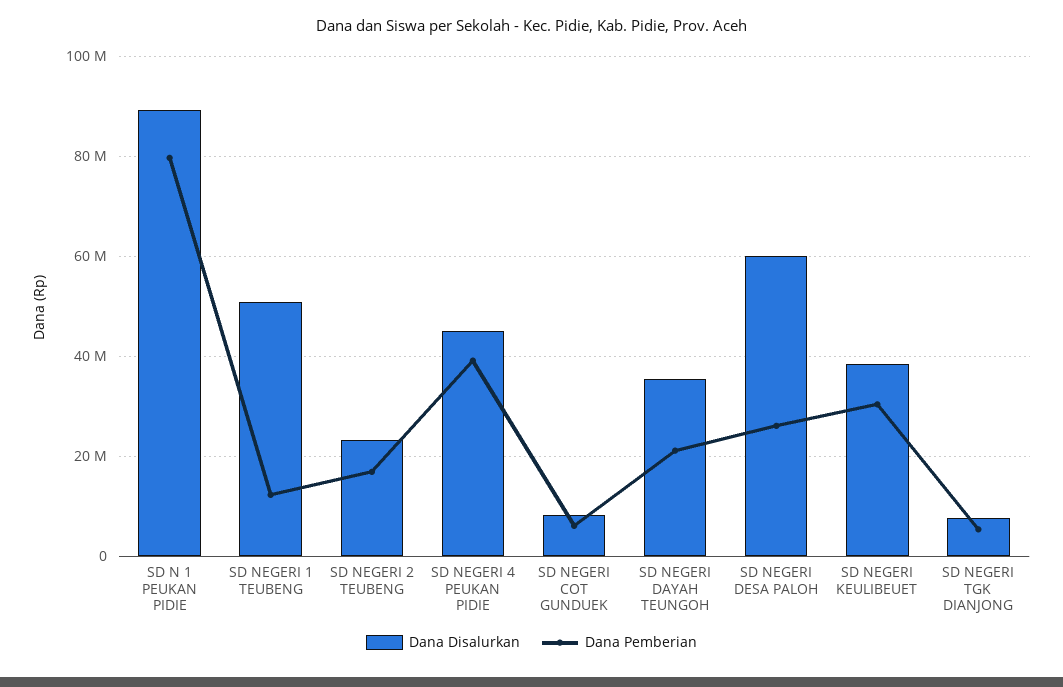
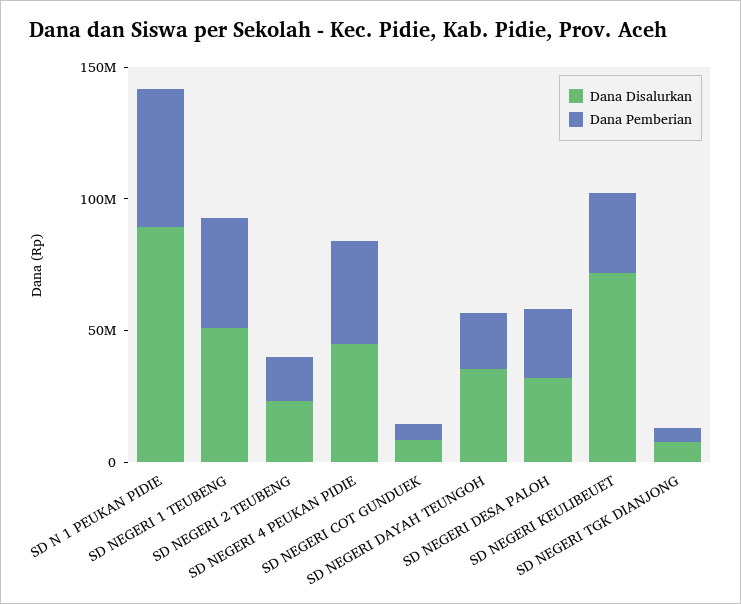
Dana Pemberian, SD N 1 PEUKAN PIDIE: 80000000 -> 50000000
Dana Pemberian, SD NEGERI 1 TEUBENG: 12000000 -> 40000000
Dana Disalurkan, SD NEGERI DESA PALOH: 60000000 -> 30000000
Dana Disalurkan, SD NEGERI KEULIBEUET: 38000000 -> 70000000

